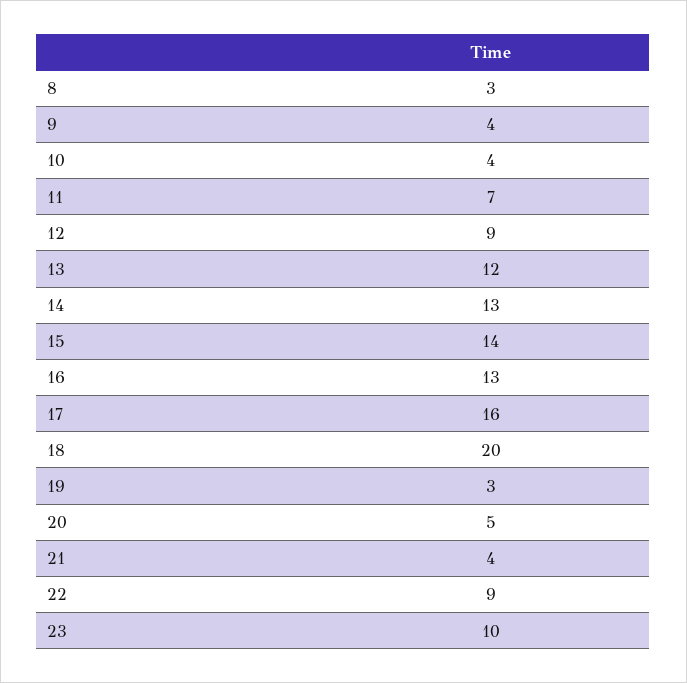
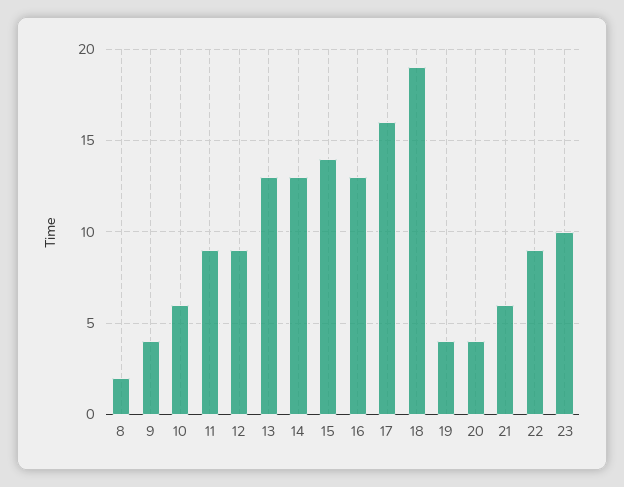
8: 3 -> 2
10: 4 -> 6
11: 7 -> 9
13: 12 -> 13
18: 20 -> 19
19: 3 -> 4
20: 5 -> 4
21: 4 -> 6

